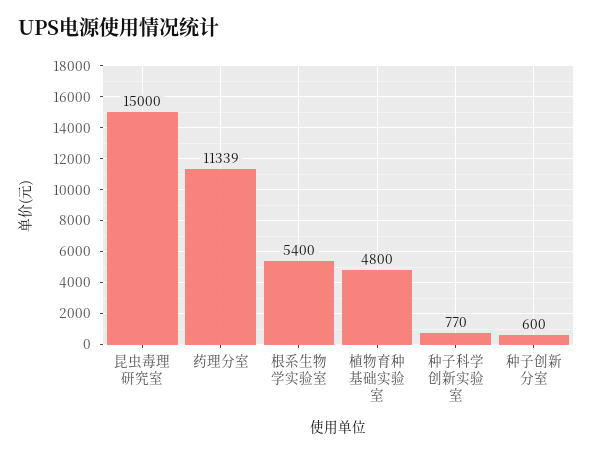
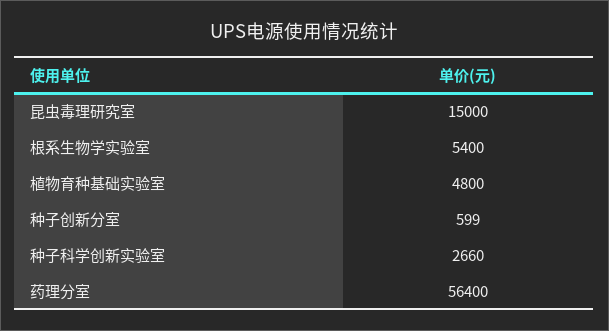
药理分室: 11339 -> 56400
种子科学创新实验室: 770 -> 2660
种子创新分室: 600 -> 599

